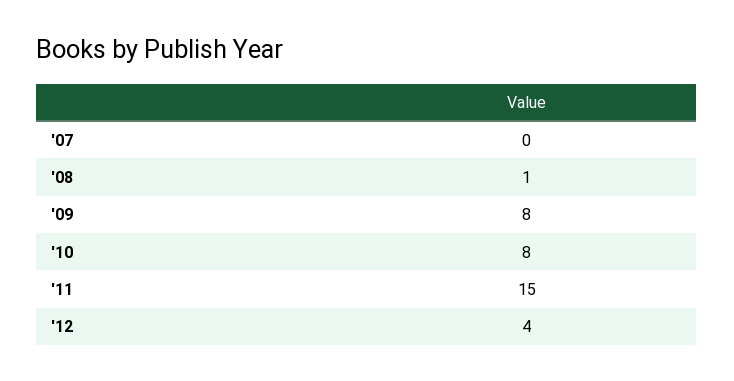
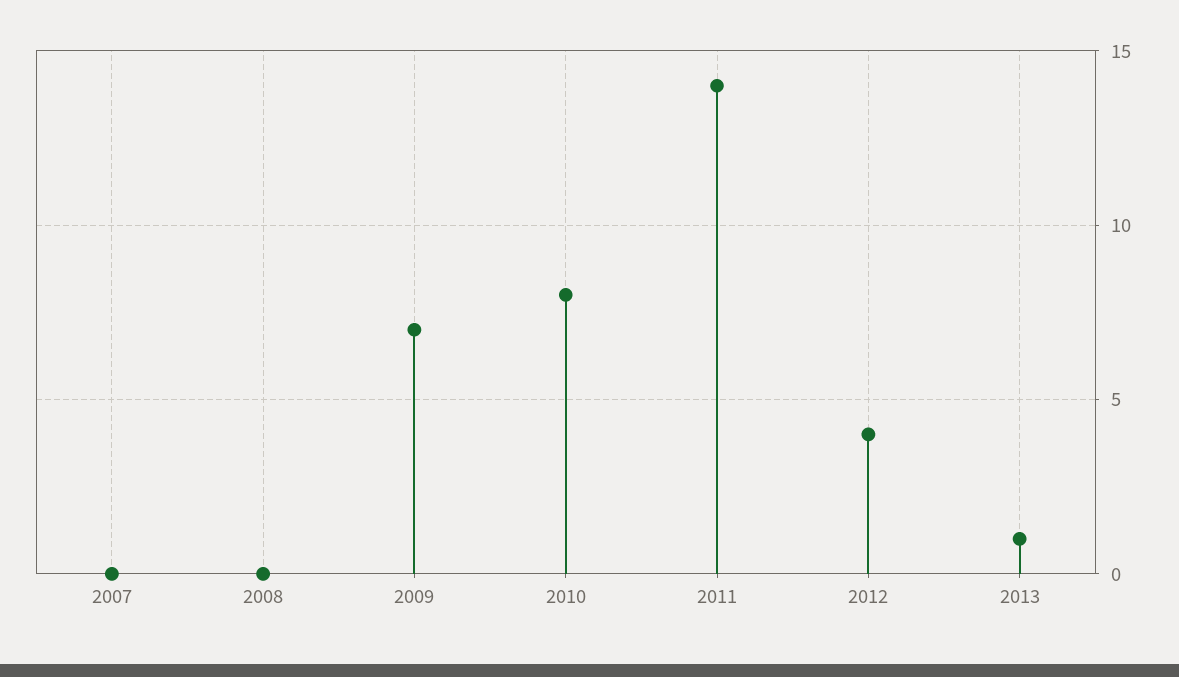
'08: 1 -> 0
'09: 8 -> 7
'11: 15 -> 14
2013: none -> 1

